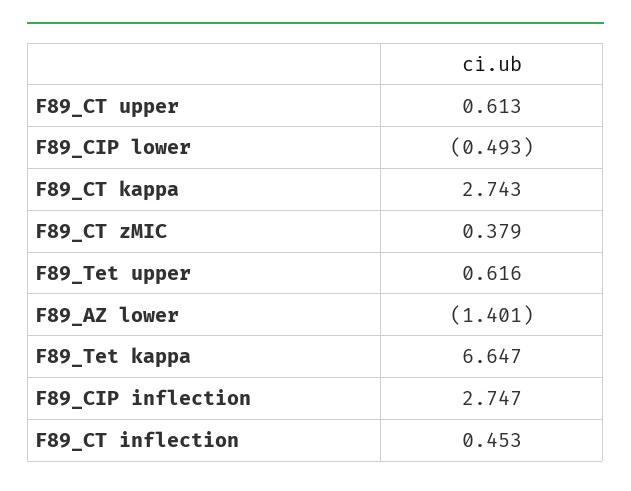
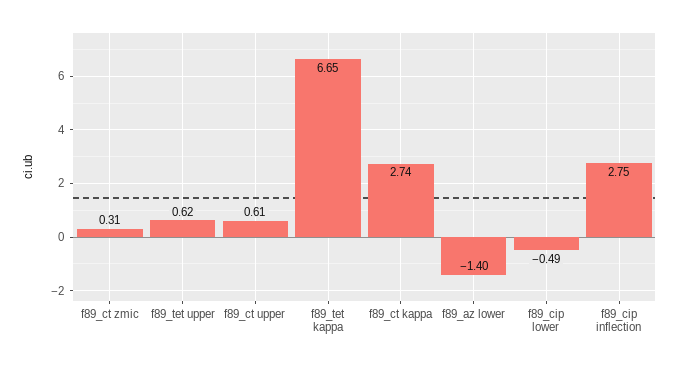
F89_CT zMIC: 0.379 -> 0.31
F89_CT inflection: 0.453 -> none

